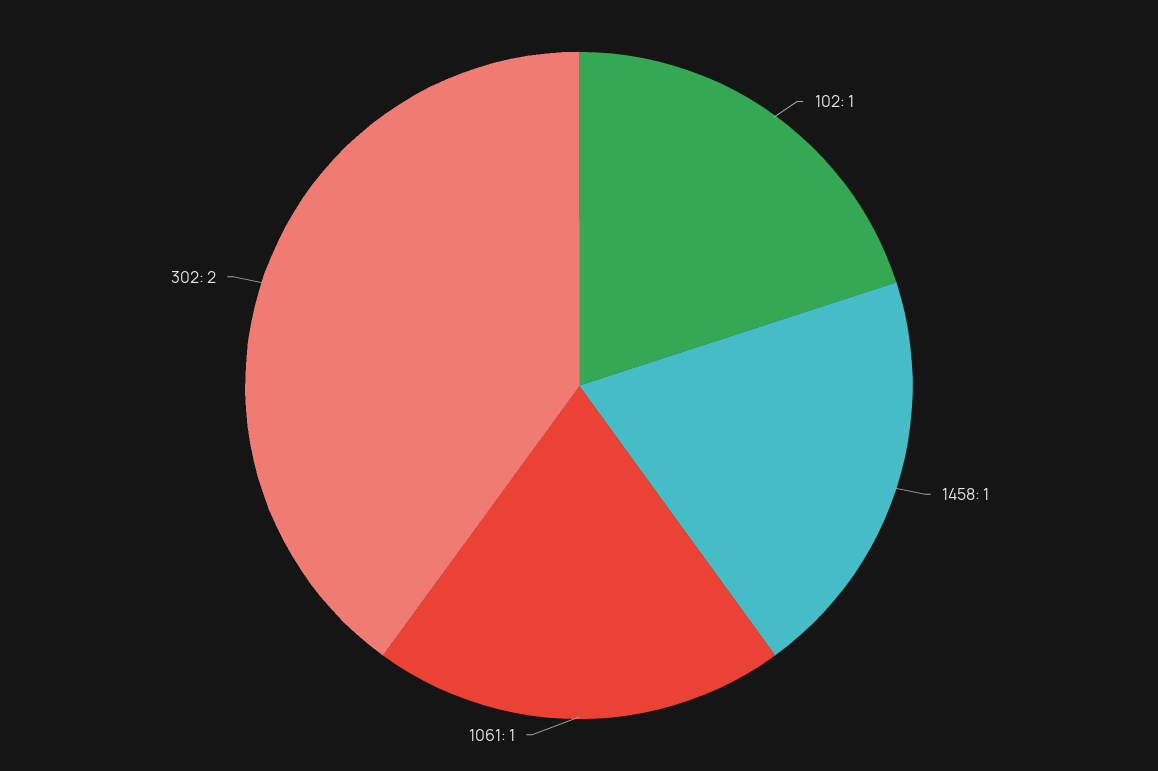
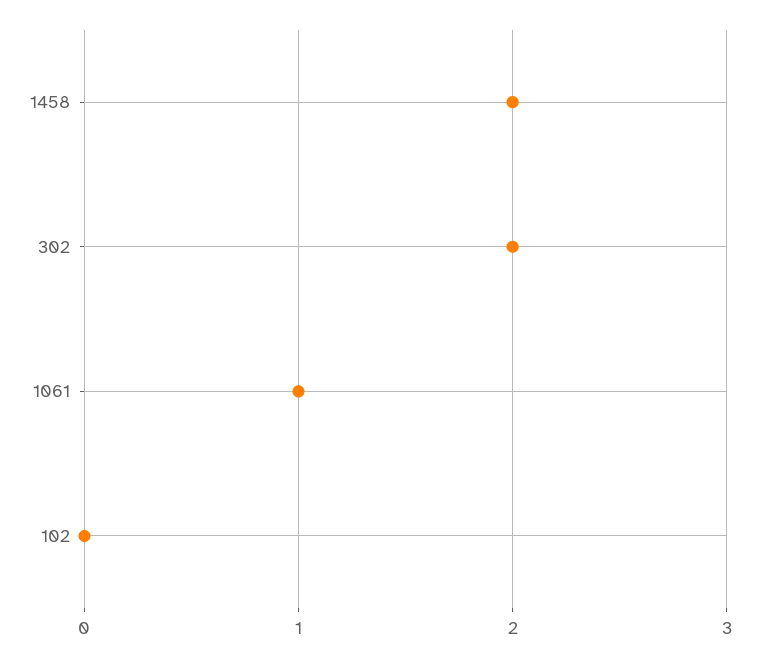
102: 1 -> 0
1458: 1 -> 2

